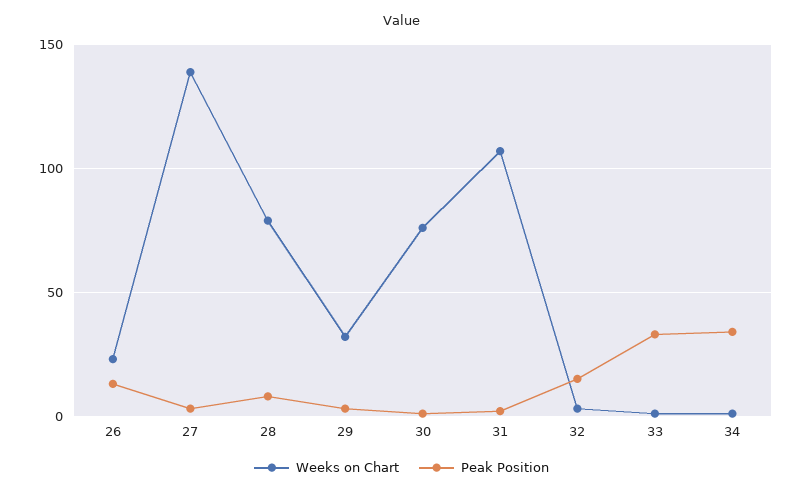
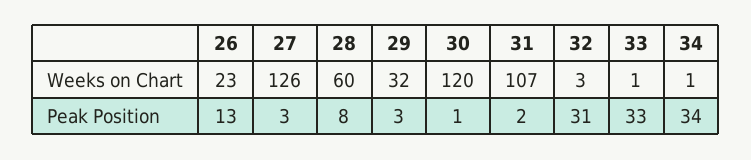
Weeks on Chart, 27: 140 -> 126
Weeks on Chart, 28: 80 -> 60
Weeks on Chart, 30: 75 -> 120
Peak Position, 32: 15 -> 31

